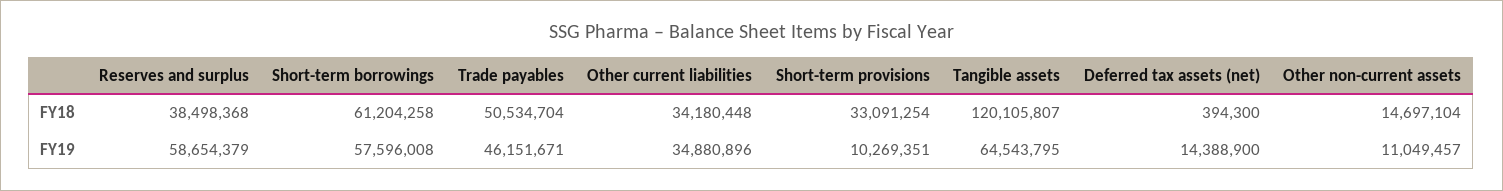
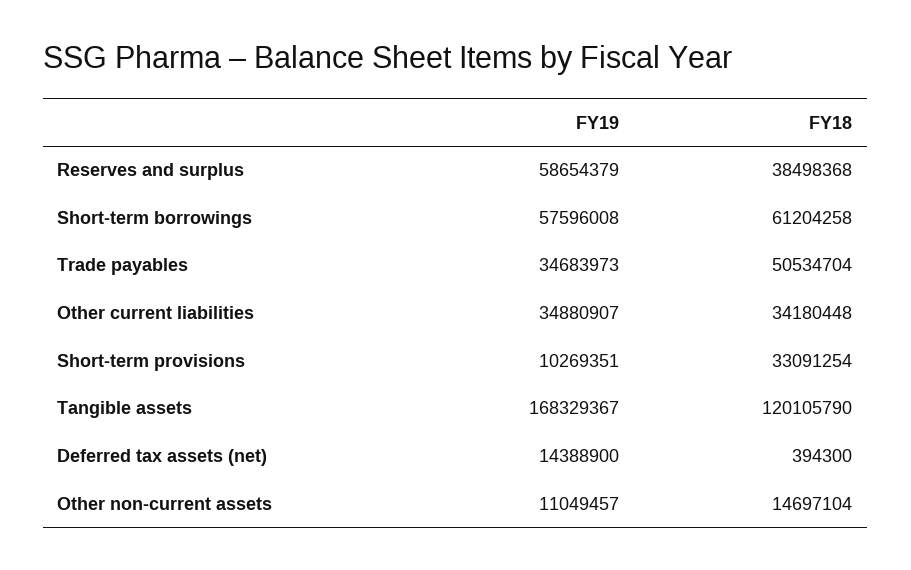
Tangible assets, FY18: 120105807 -> 120105790
Trade payables, FY19: 46151671 -> 34683973
Other current liabilities, FY19: 34880896 -> 34880907
Tangible assets, FY19: 64543795 -> 168329367

